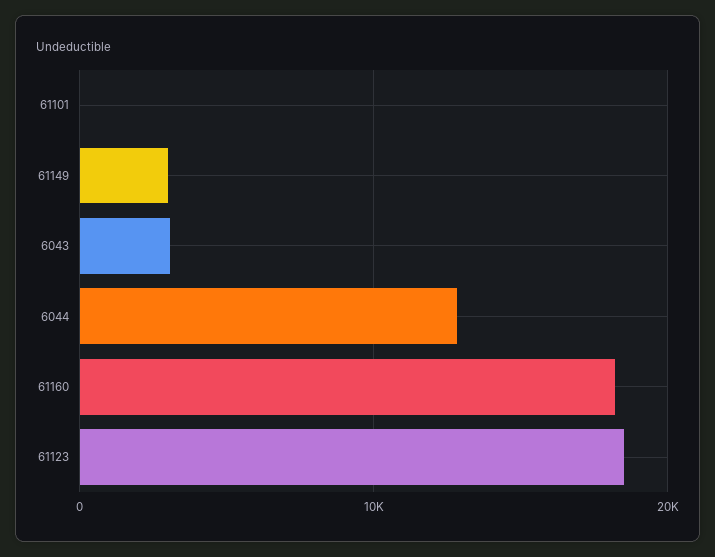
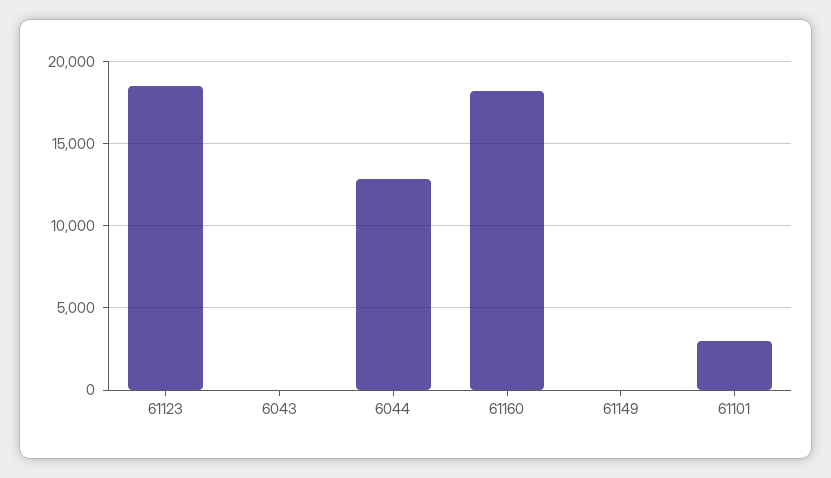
61101: 0 -> 3000
61149: 3000 -> 0
6043: 3000 -> 0

